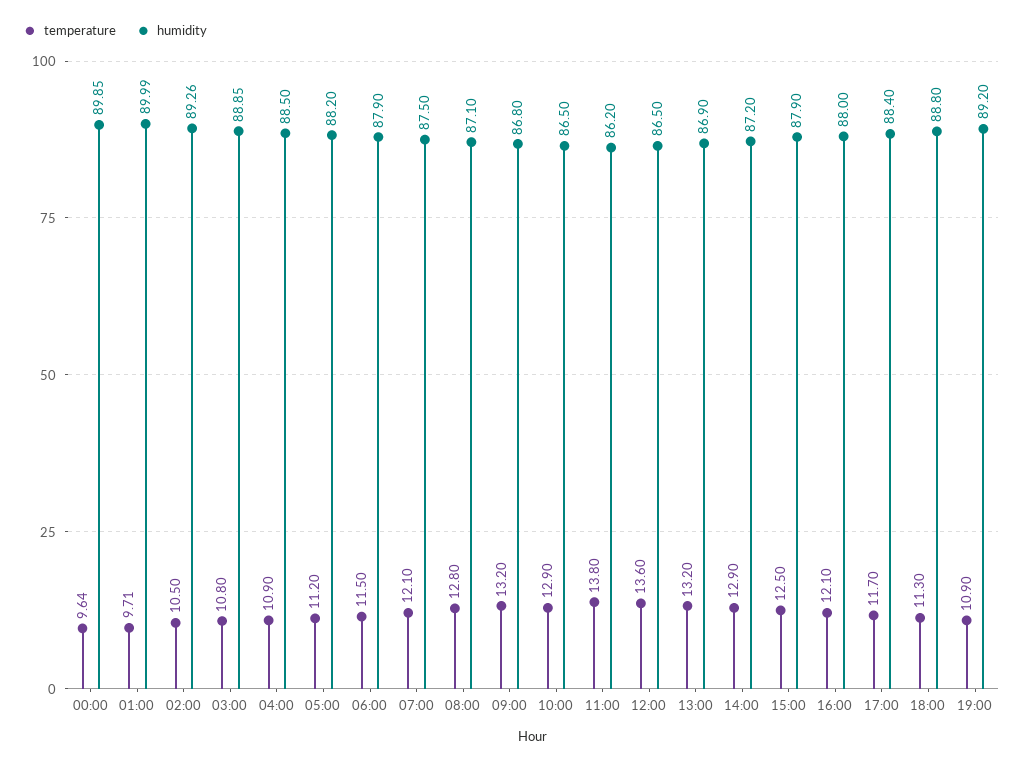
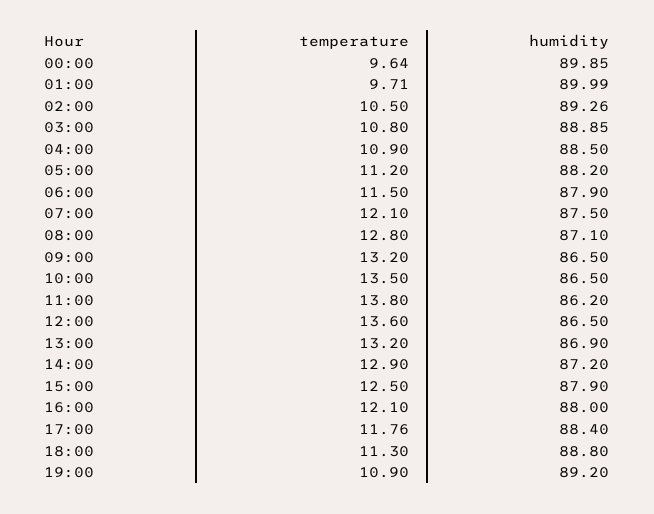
humidity, 09:00: 86.8 -> 86.5
temperature, 10:00: 12.9 -> 13.5
temperature, 17:00: 11.7 -> 11.76

